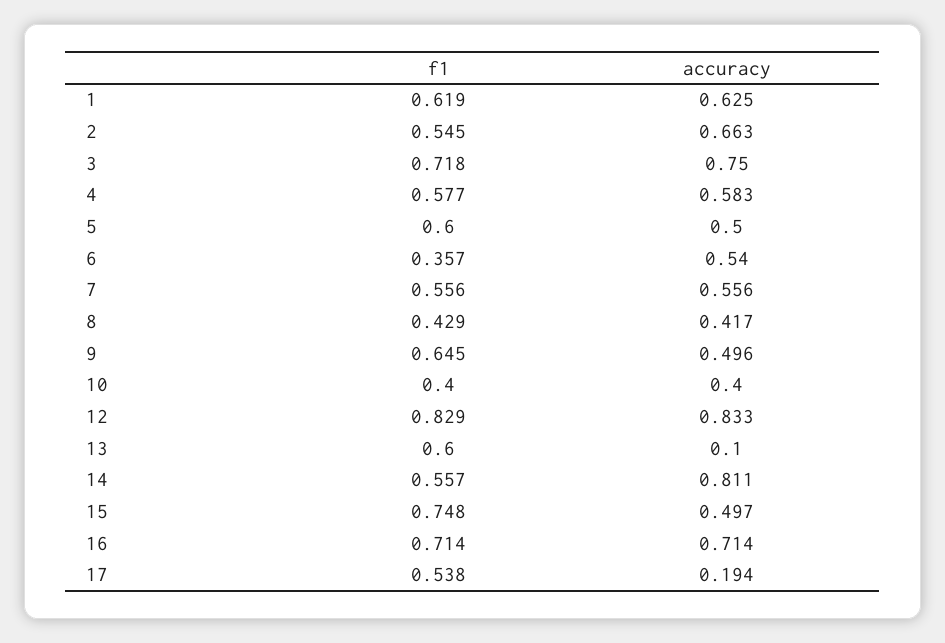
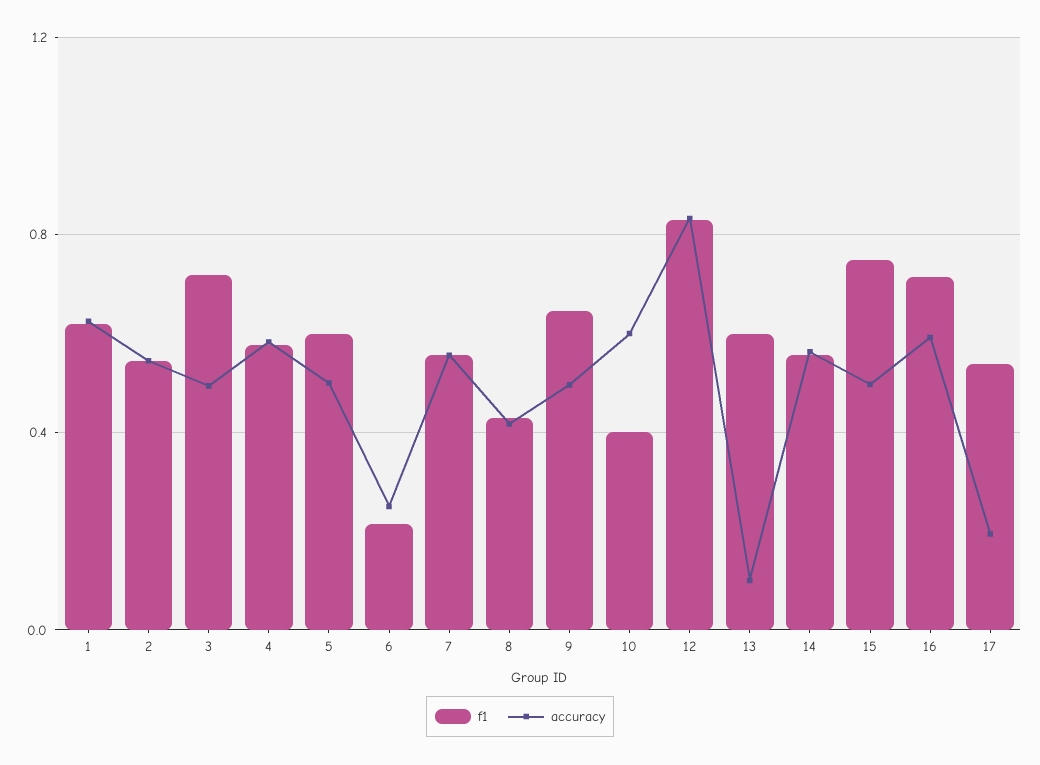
accuracy, 2: 0.663 -> 0.55
accuracy, 3: 0.75 -> 0.5
f1, 6: 0.357 -> 0.2
accuracy, 6: 0.54 -> 0.25
accuracy, 10: 0.4 -> 0.6
accuracy, 14: 0.811 -> 0.55
accuracy, 16: 0.714 -> 0.6

